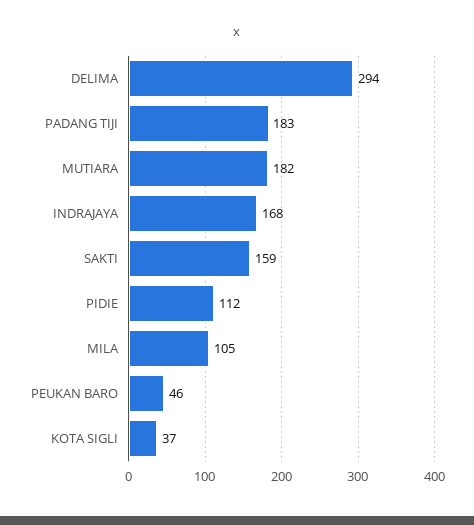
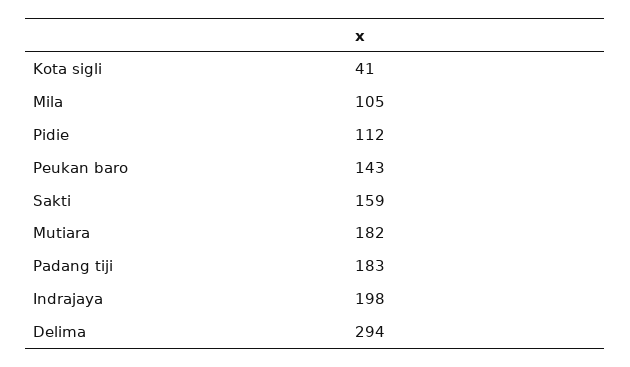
INDRAJAYA: 168 -> 198
PEUKAN BARO: 46 -> 143
KOTA SIGLI: 37 -> 41

